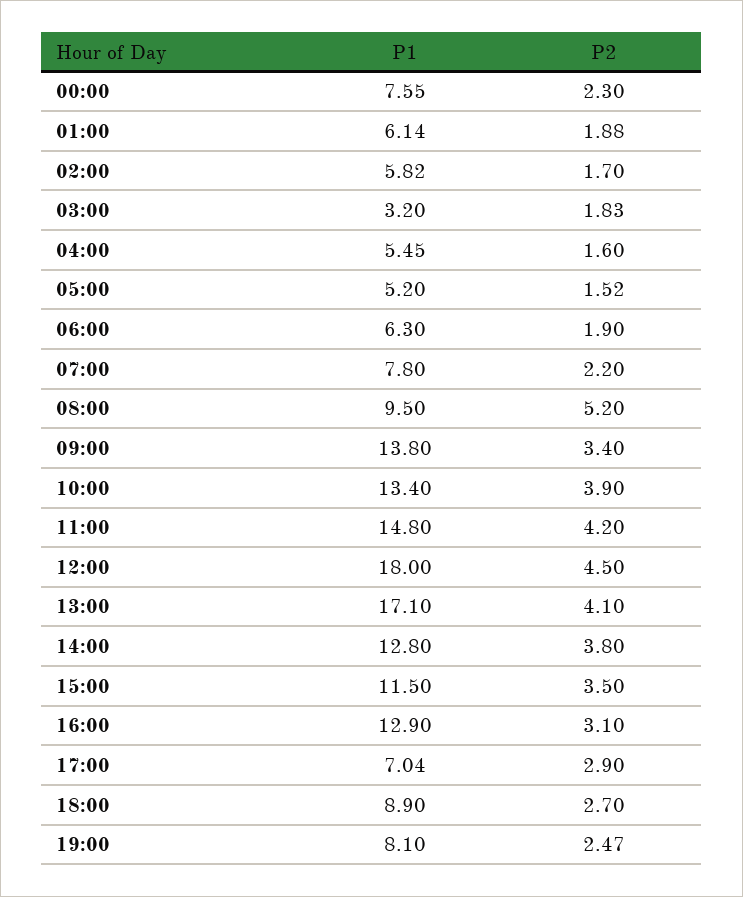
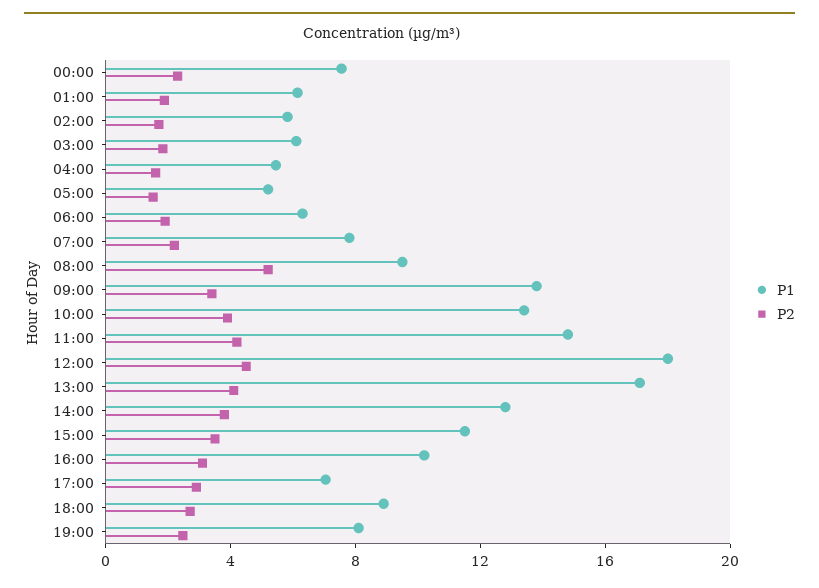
P1, 03:00: 3.2 -> 6
P1, 16:00: 12.9 -> 10

